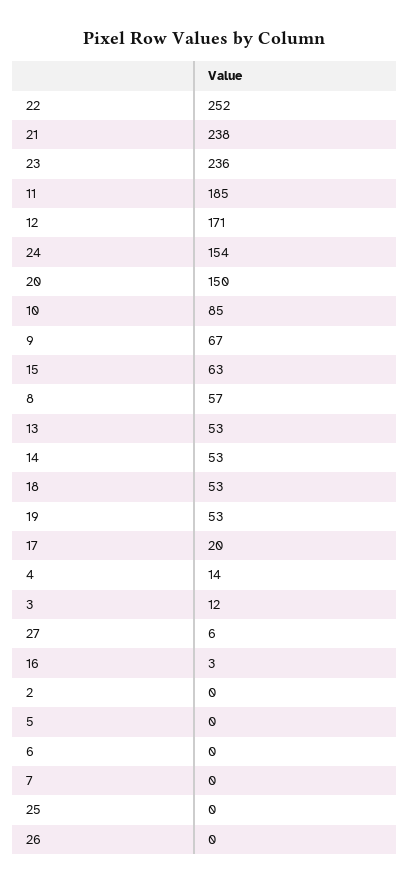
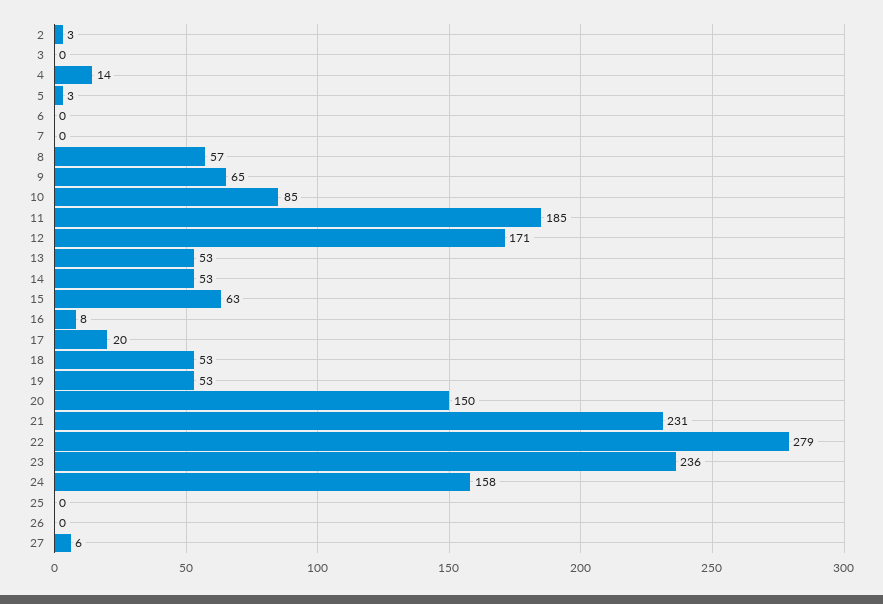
22: 252 -> 279
21: 238 -> 231
24: 154 -> 158
9: 67 -> 65
3: 12 -> 0
16: 3 -> 8
2: 0 -> 3
5: 0 -> 3

